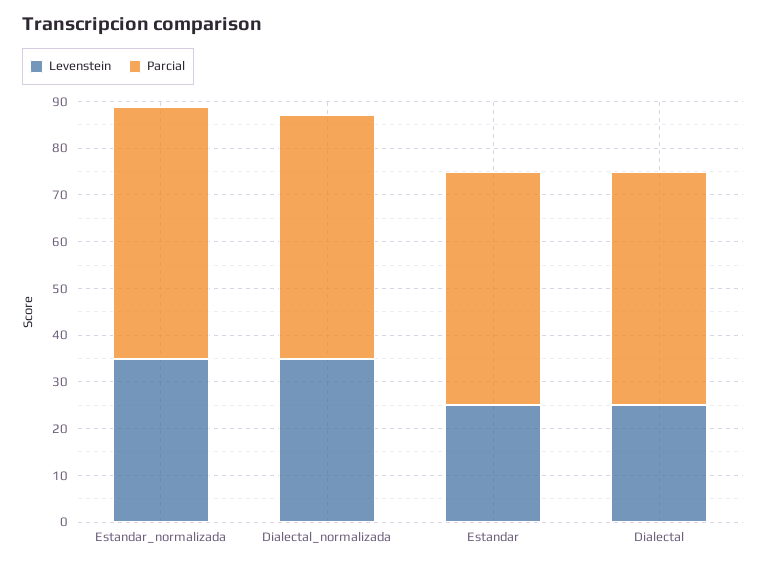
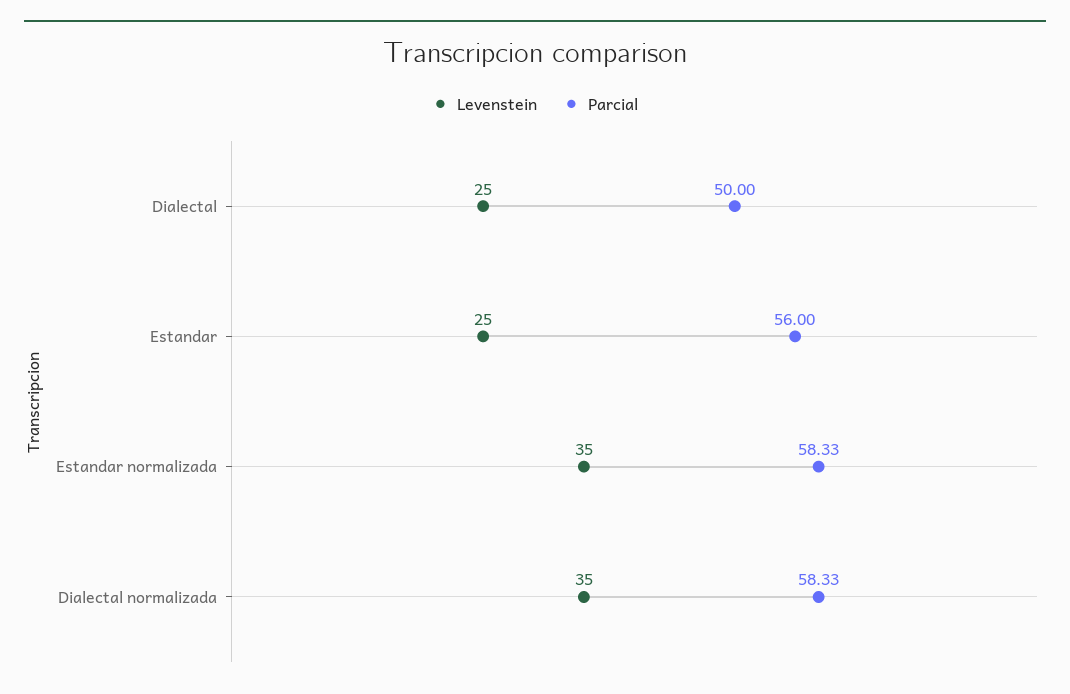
Parcial, Estandar_normalizada: 54 -> 58.33
Parcial, Dialectal_normalizada: 52 -> 58.33
Parcial, Estandar: 50 -> 56

